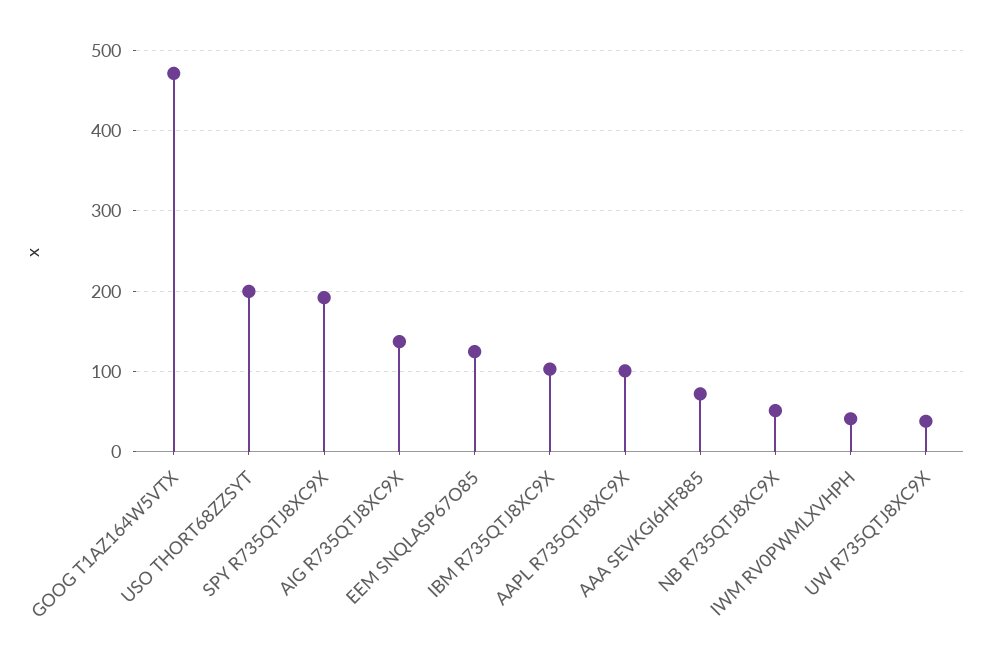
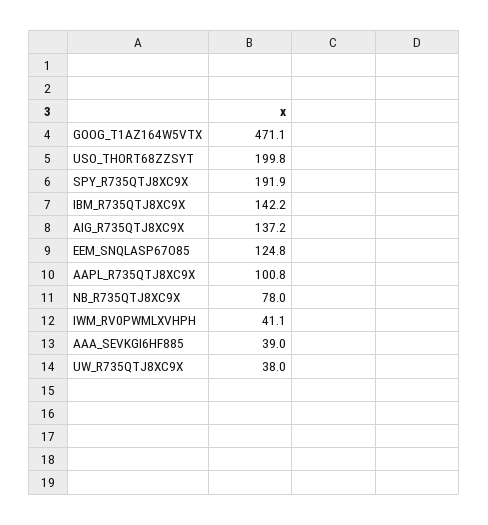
IBM R735QTJ8XC9X: 100 -> 142.2
AAA SEVKGI6HF885: 70 -> 39
NB R735QTJ8XC9X: 50 -> 78

